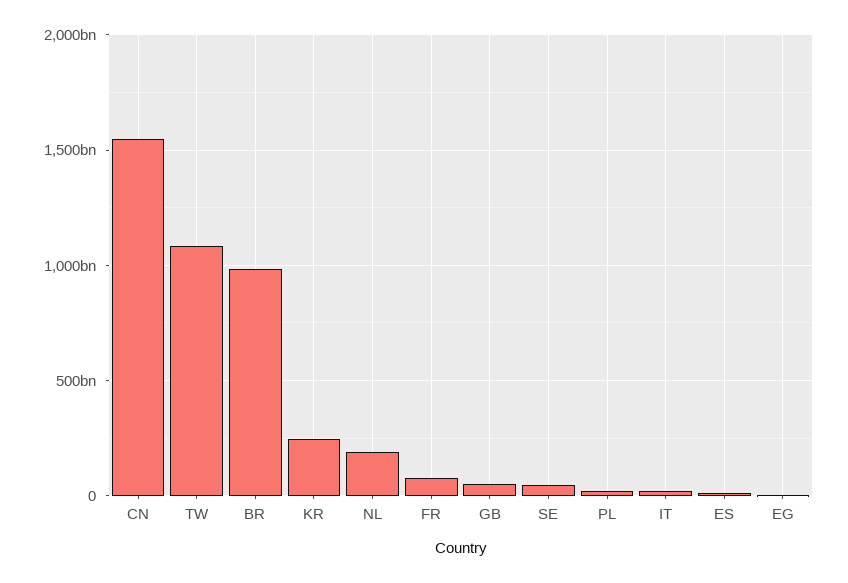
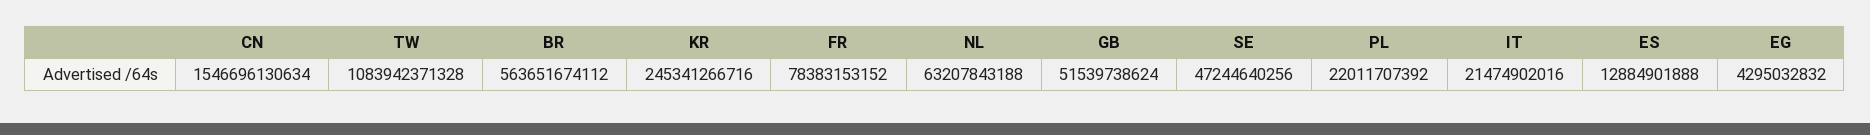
BR: 1000000000000 -> 563651674112
NL: 200000000000 -> 63207843188

